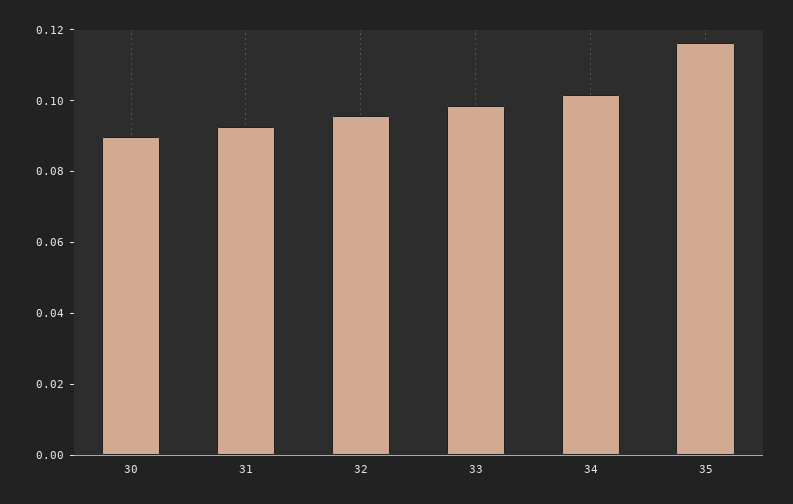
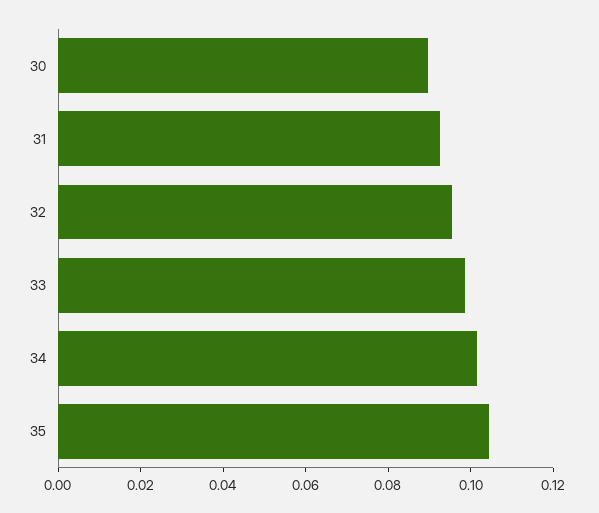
35: 0.115 -> 0.105

